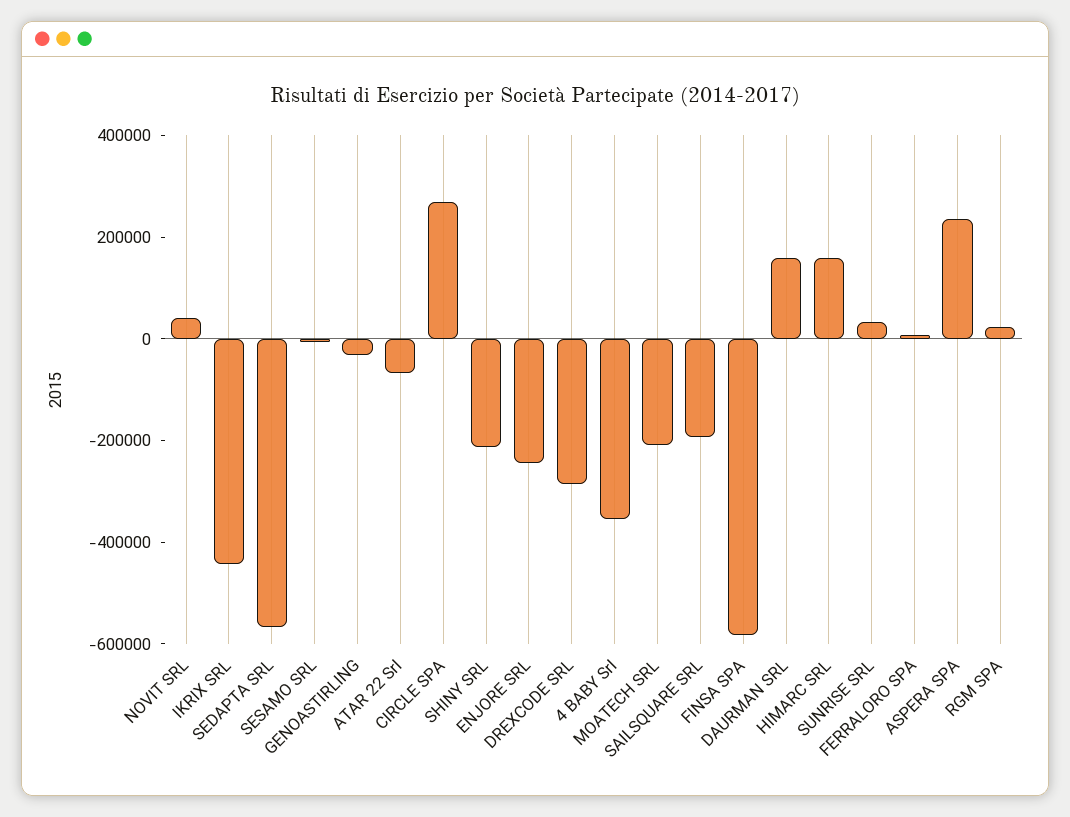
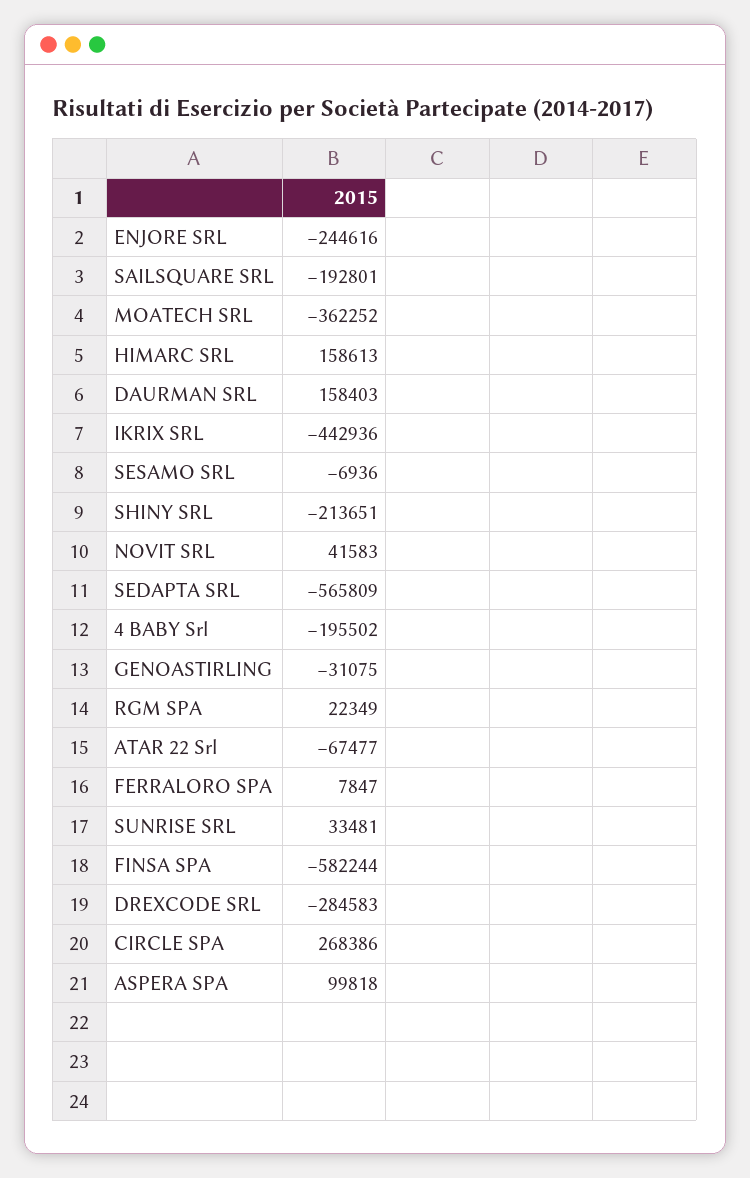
4 BABY Srl: -350000 -> -195502
MOATECH SRL: -200000 -> -362252
ASPERA SPA: 250000 -> 99818

